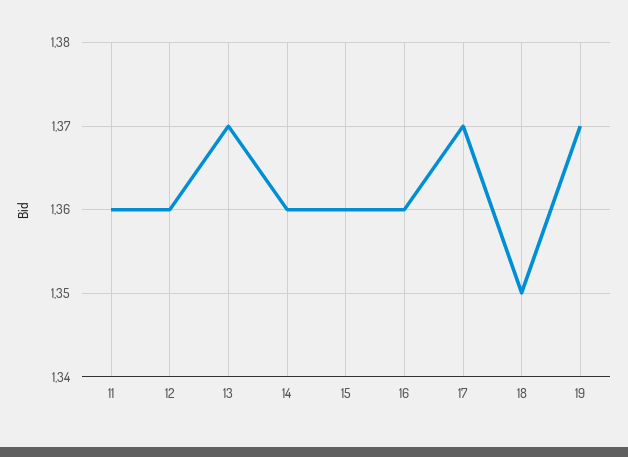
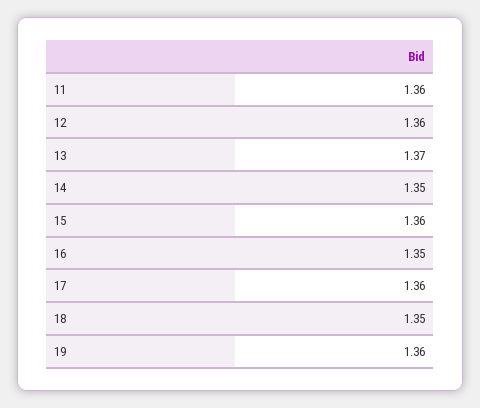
14: 1.36 -> 1.35
16: 1.36 -> 1.35
17: 1.37 -> 1.36
19: 1.37 -> 1.36

